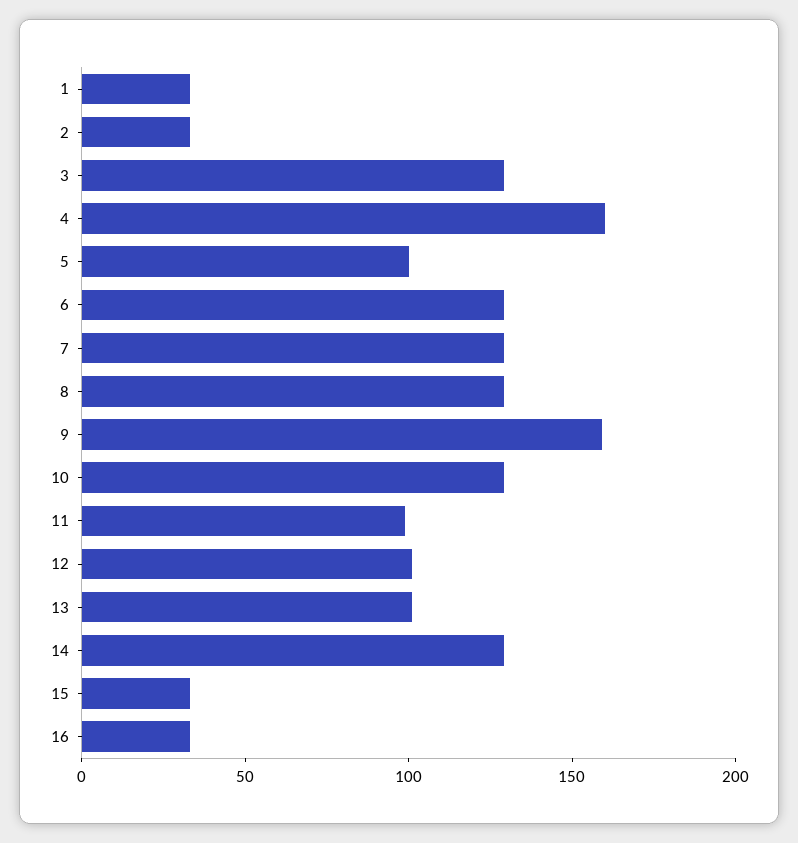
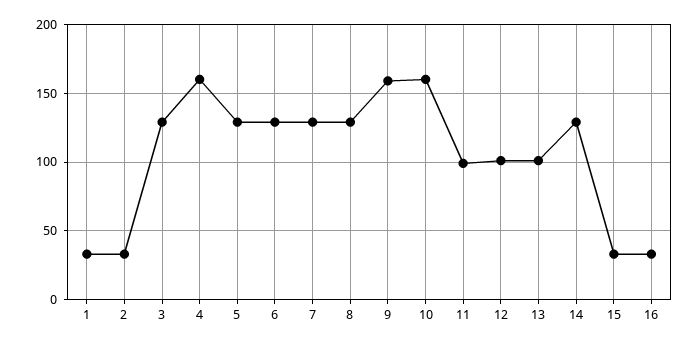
5: 100 -> 130
10: 130 -> 160

